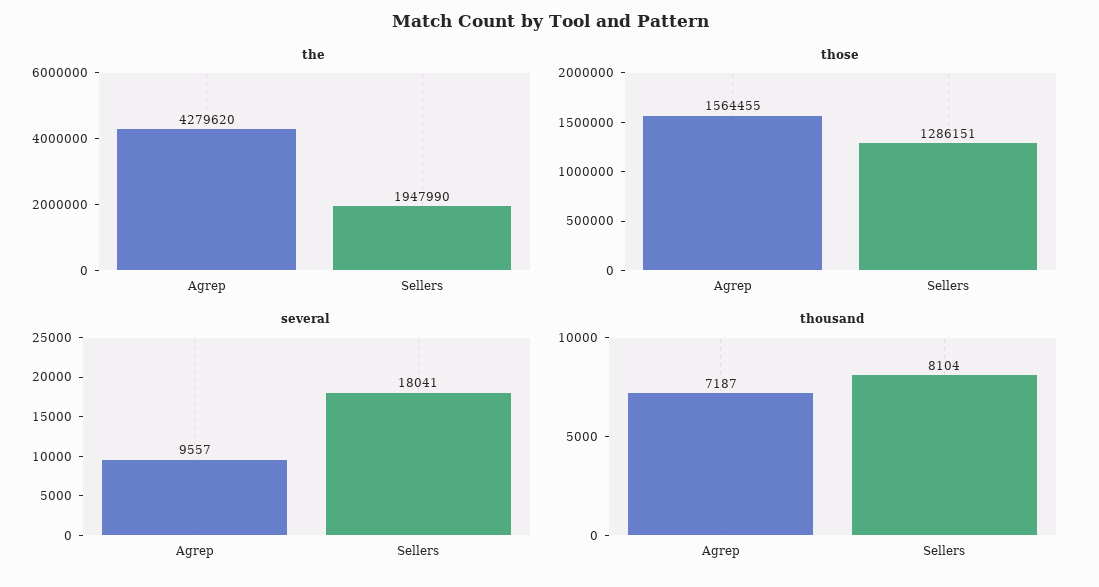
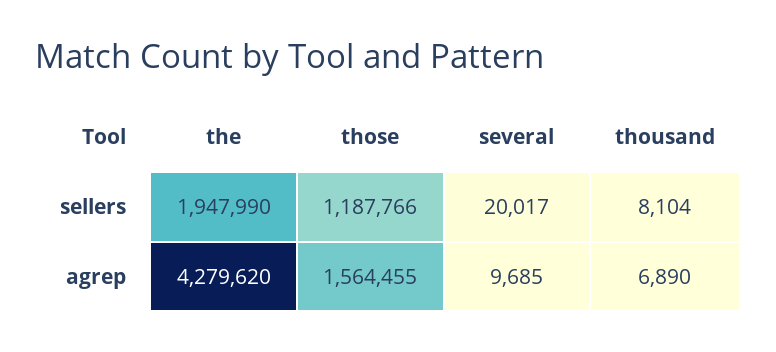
those, Sellers: 1286151 -> 1187766
several, Agrep: 9557 -> 9685
several, Sellers: 18041 -> 20017
thousand, Agrep: 7187 -> 6890

